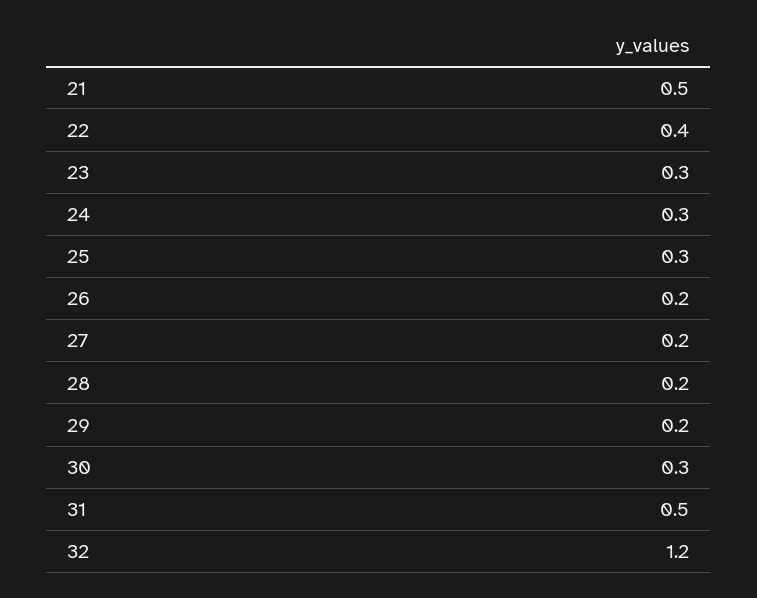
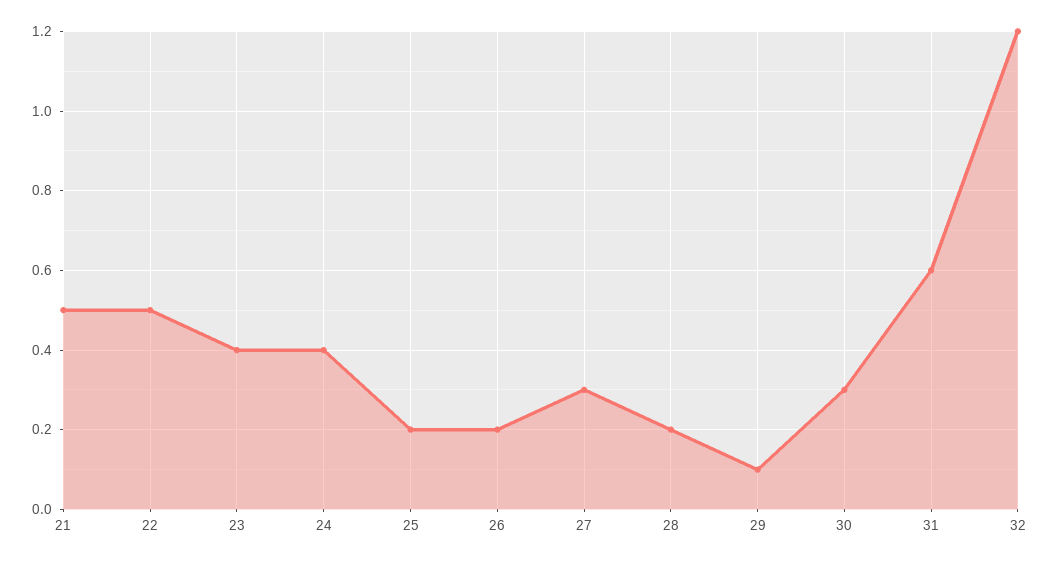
22: 0.4 -> 0.5
23: 0.3 -> 0.4
24: 0.3 -> 0.4
25: 0.3 -> 0.2
27: 0.2 -> 0.3
29: 0.2 -> 0.1
31: 0.5 -> 0.6

